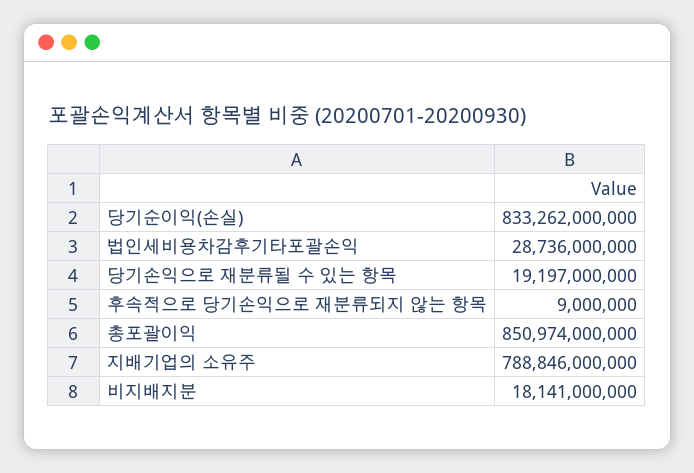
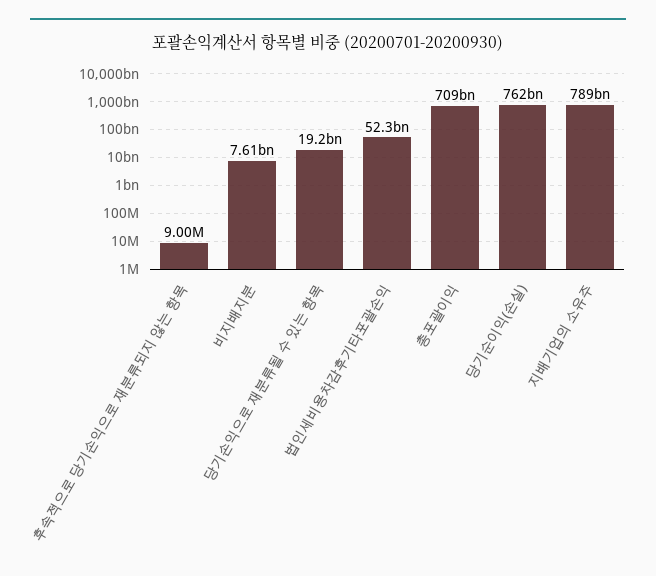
당기순이익(손실): 833262000000 -> 762000000000
법인세비용차감후기타포괄손익: 28736000000 -> 52300000000
총포괄이익: 850974000000 -> 709000000000
비지배지분: 18141000000 -> 7610000000

